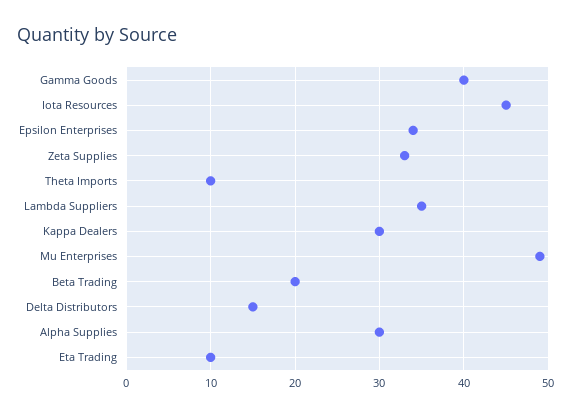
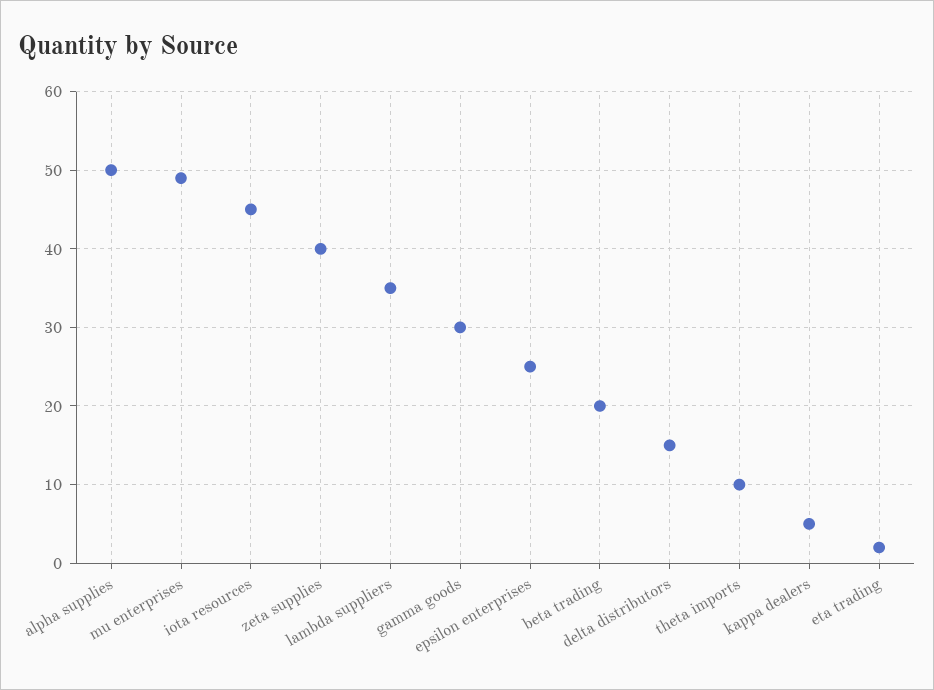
Gamma Goods: 40 -> 30
Epsilon Enterprises: 34 -> 25
Zeta Supplies: 33 -> 40
Kappa Dealers: 30 -> 5
Alpha Supplies: 30 -> 50
Eta Trading: 10 -> 2

